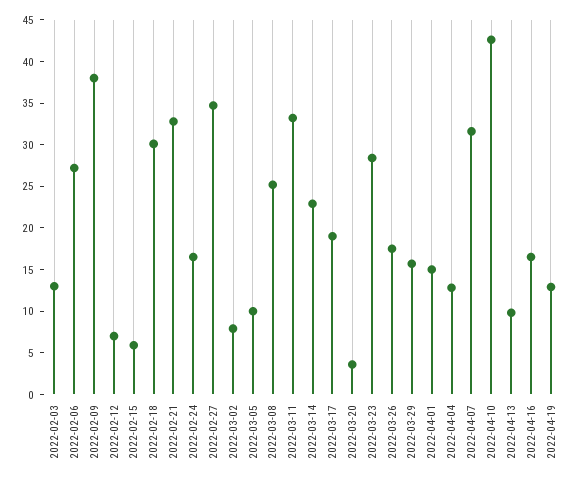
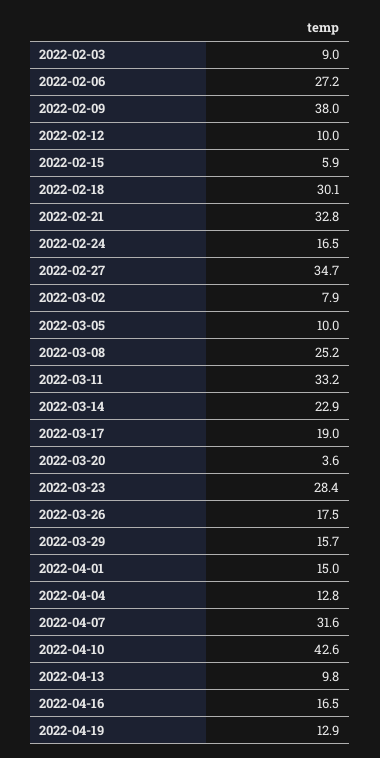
2022-02-03: 13 -> 9
2022-02-12: 7 -> 10

